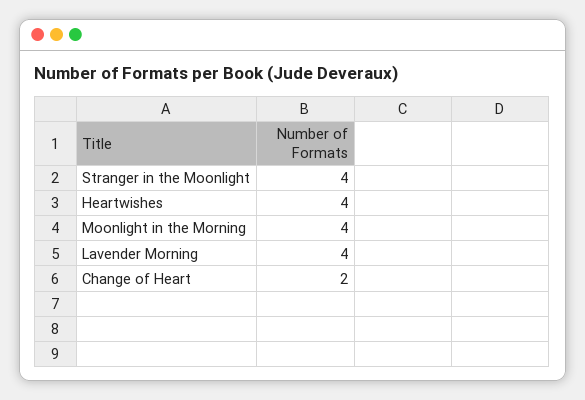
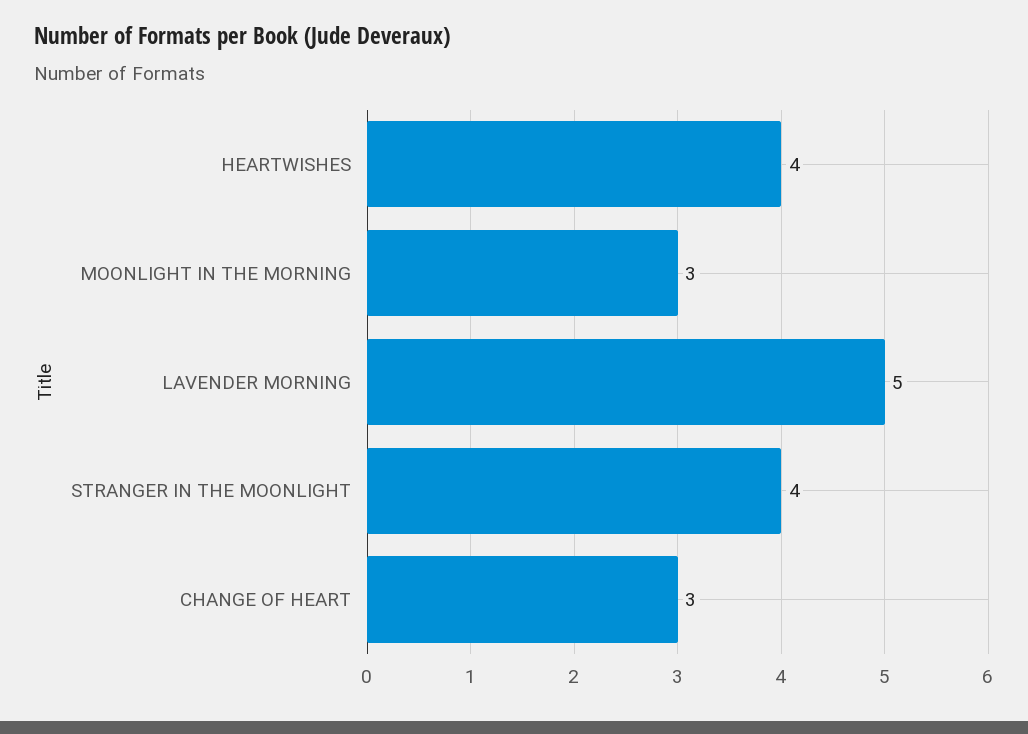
Moonlight in the Morning: 4 -> 3
Lavender Morning: 4 -> 5
Change of Heart: 2 -> 3

